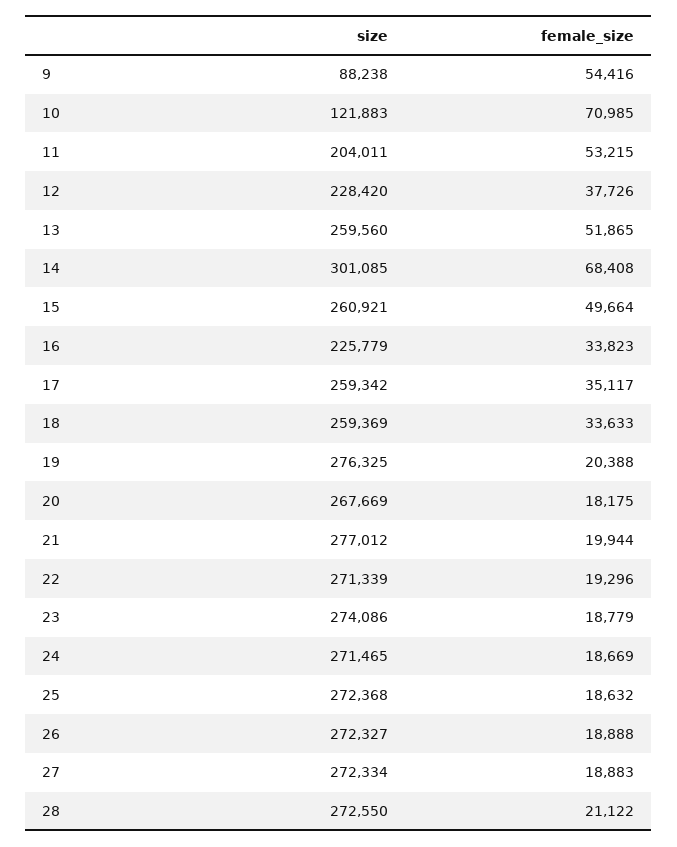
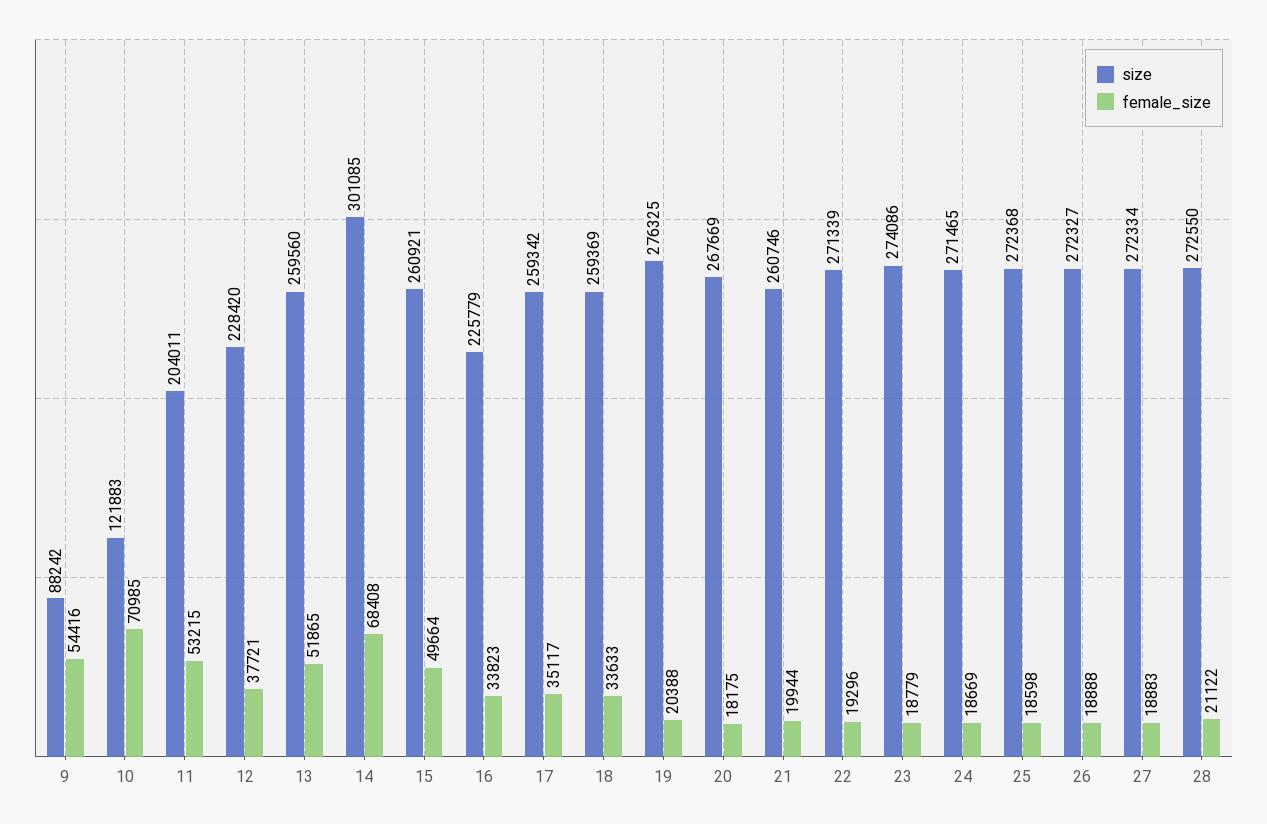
size, 9: 88238 -> 88242
female_size, 12: 37726 -> 37721
size, 21: 277012 -> 260746
female_size, 25: 18632 -> 18598

